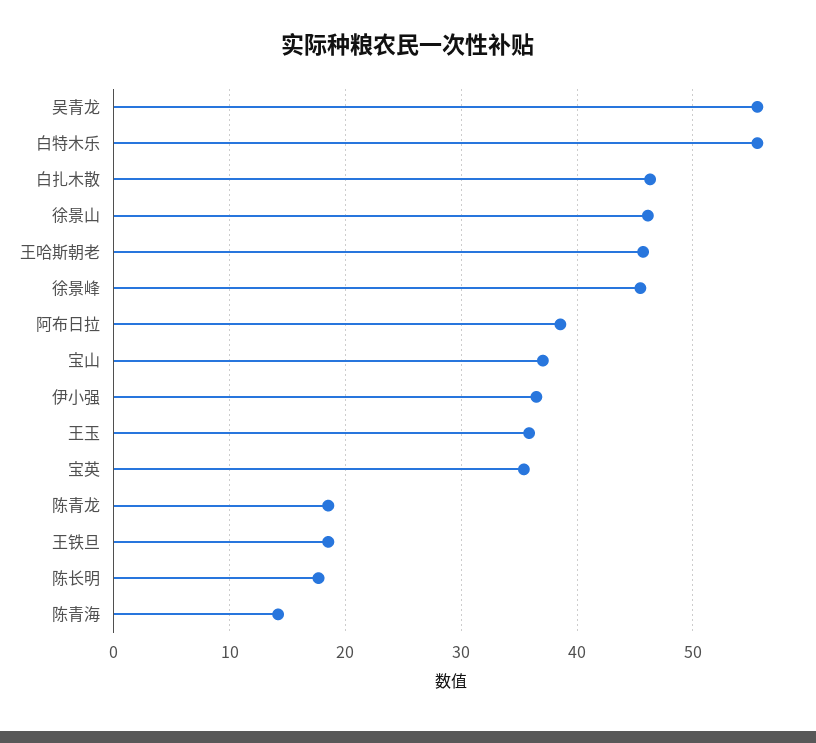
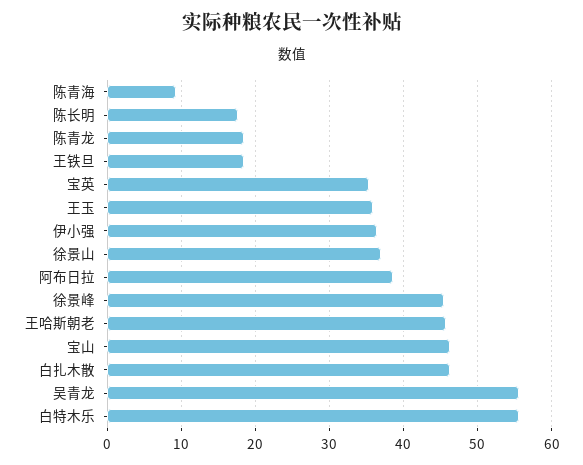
徐景山: 46 -> 37
宝山: 37 -> 46
陈青海: 14 -> 9

